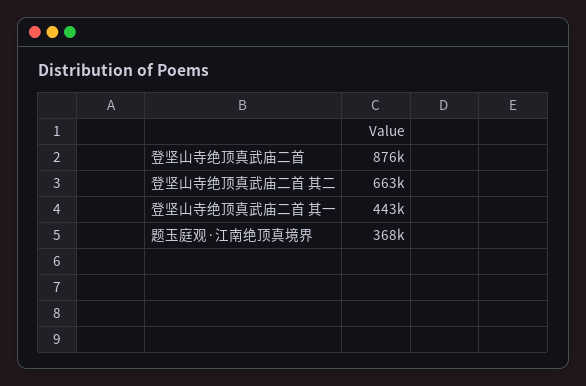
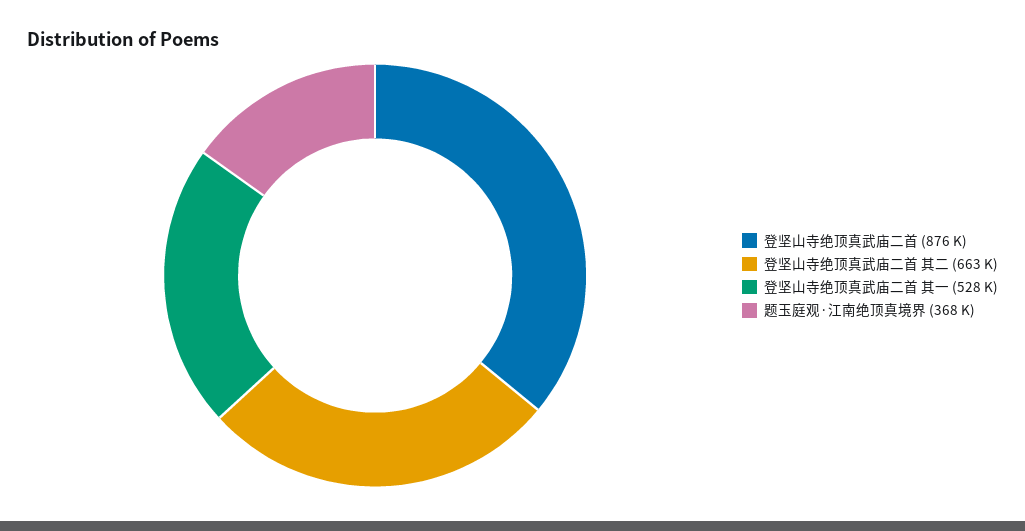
登坚山寺绝顶真武庙二首 其一: 443000 -> 528000

